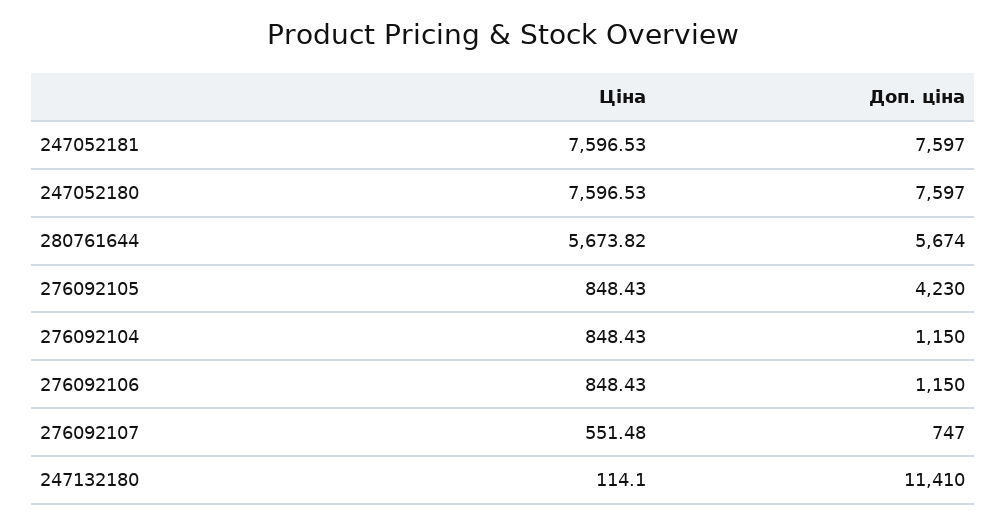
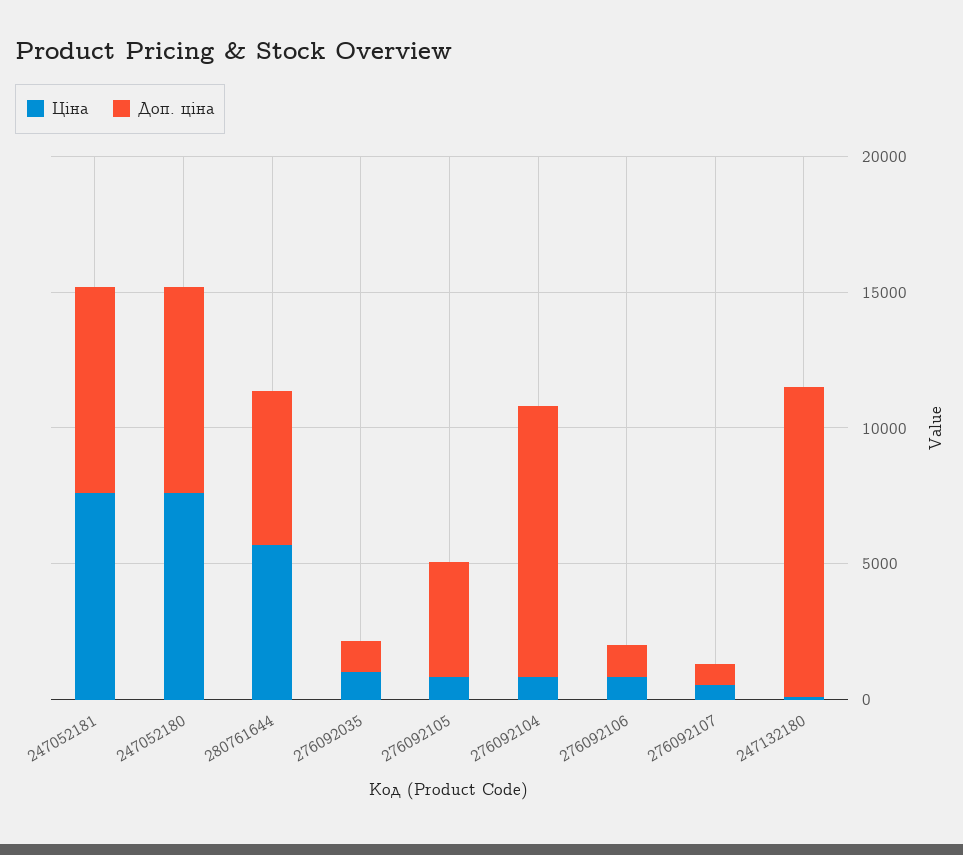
Доп. ціна, 276092104: 1150 -> 10000
Ціна, 276092035: none -> 1000
Доп. ціна, 276092035: none -> 1000

